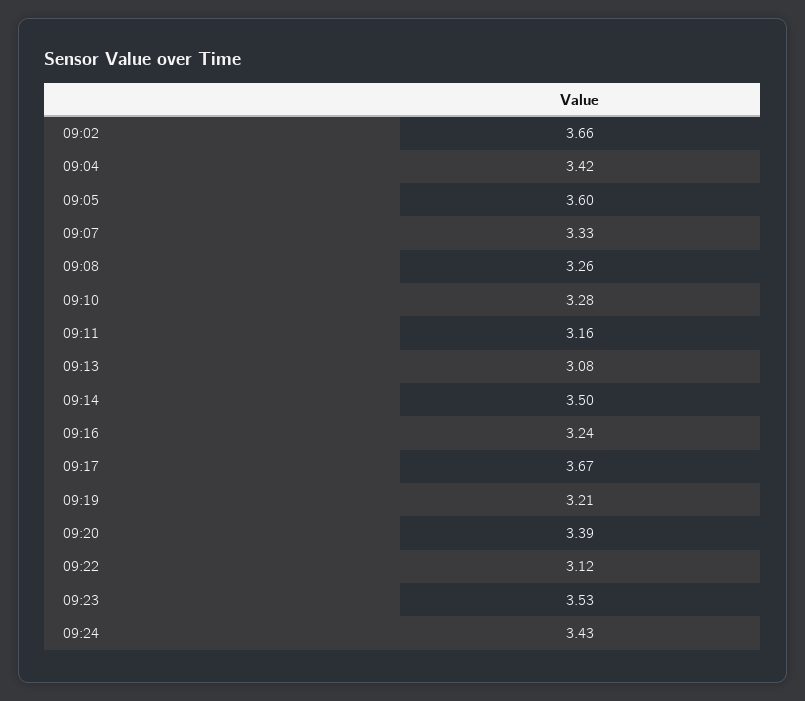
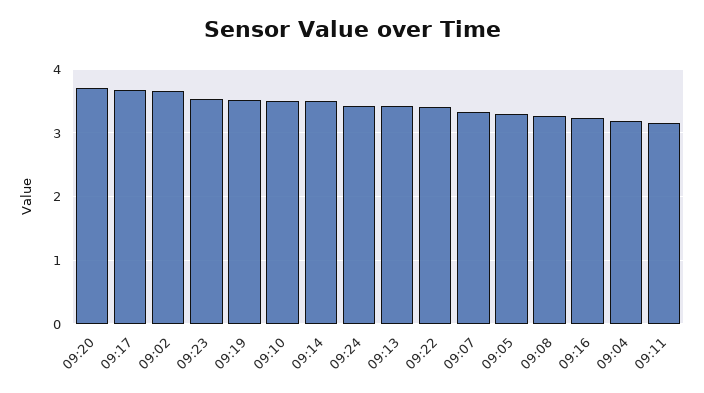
09:04: 3.42 -> 3.2
09:05: 3.6 -> 3.3
09:10: 3.28 -> 3.5
09:13: 3.08 -> 3.4
09:19: 3.21 -> 3.5
09:20: 3.39 -> 3.7
09:22: 3.12 -> 3.4

